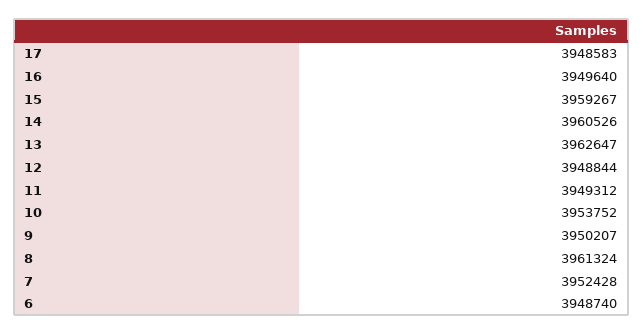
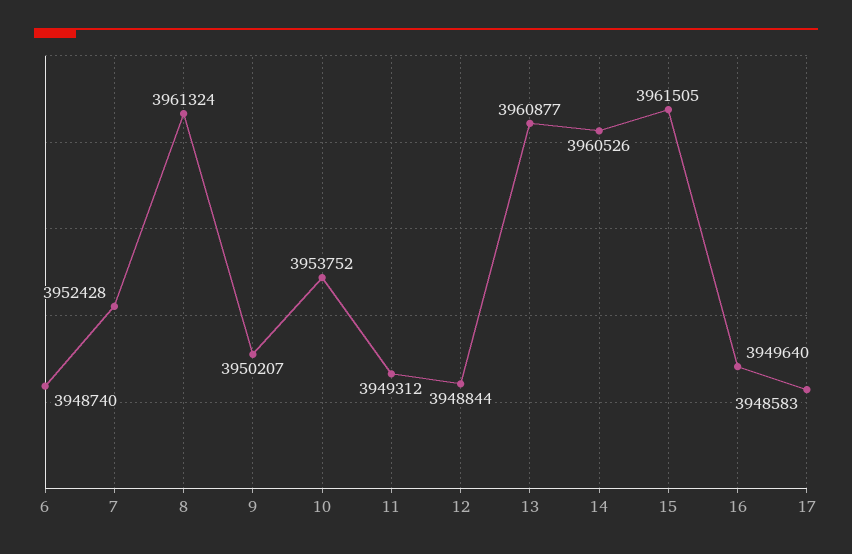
15: 3959267 -> 3961505
13: 3962647 -> 3960877

